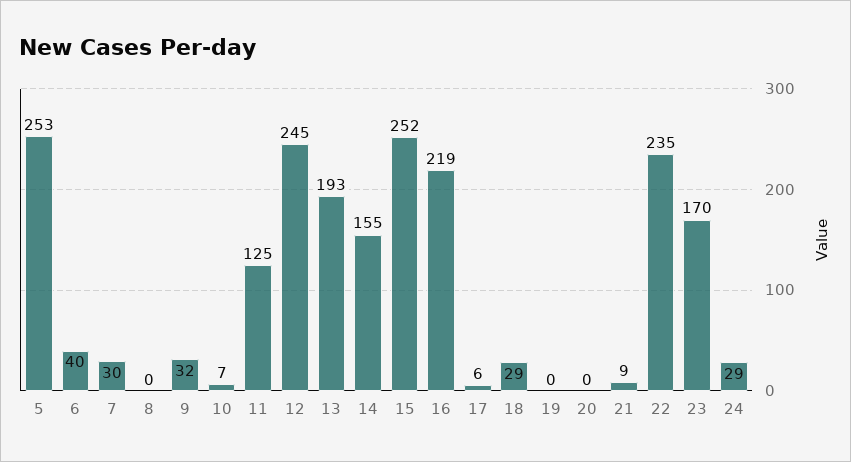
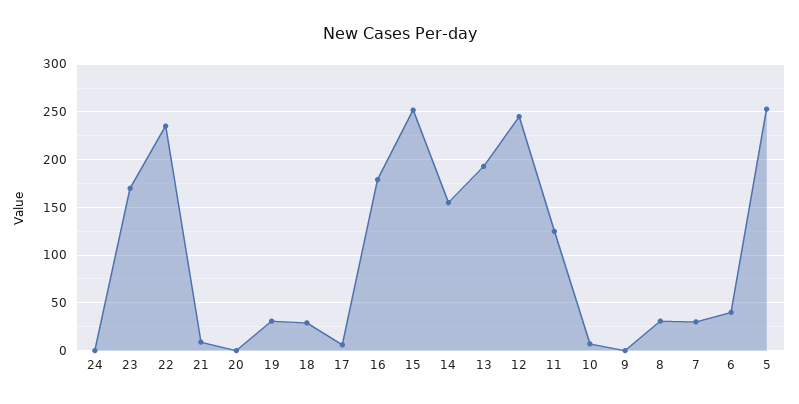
8: 0 -> 30
9: 32 -> 0
16: 219 -> 180
19: 0 -> 30
24: 29 -> 0

